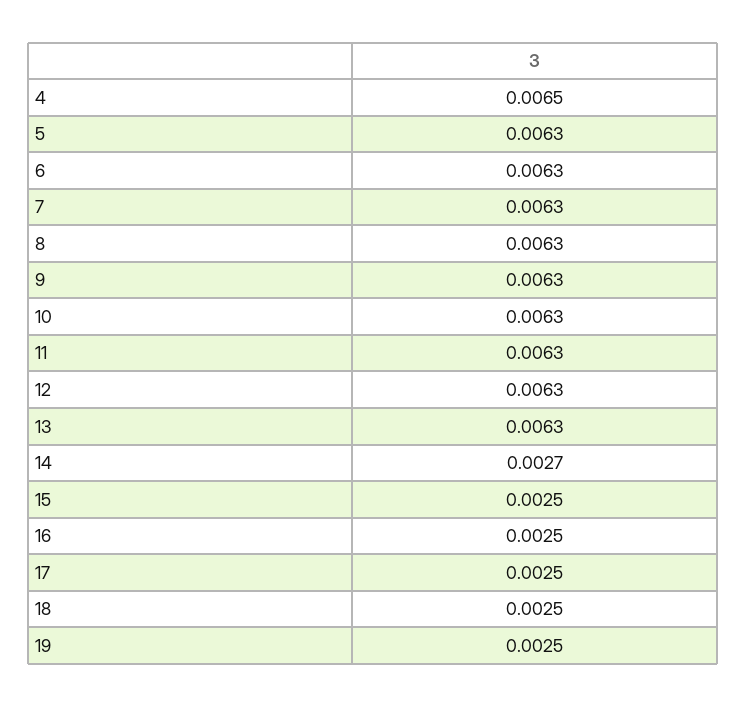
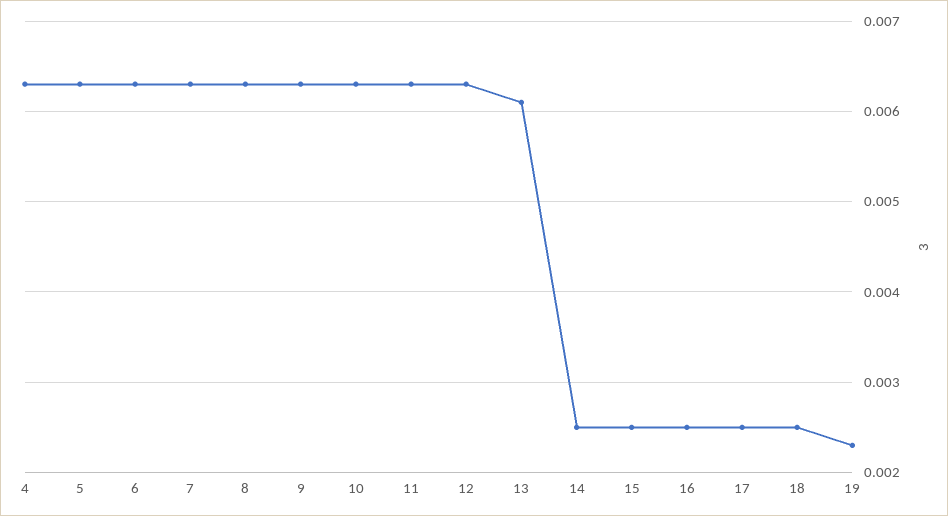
4: 0.0065 -> 0.0063
13: 0.0063 -> 0.0061
14: 0.0027 -> 0.0025
19: 0.0025 -> 0.0023

